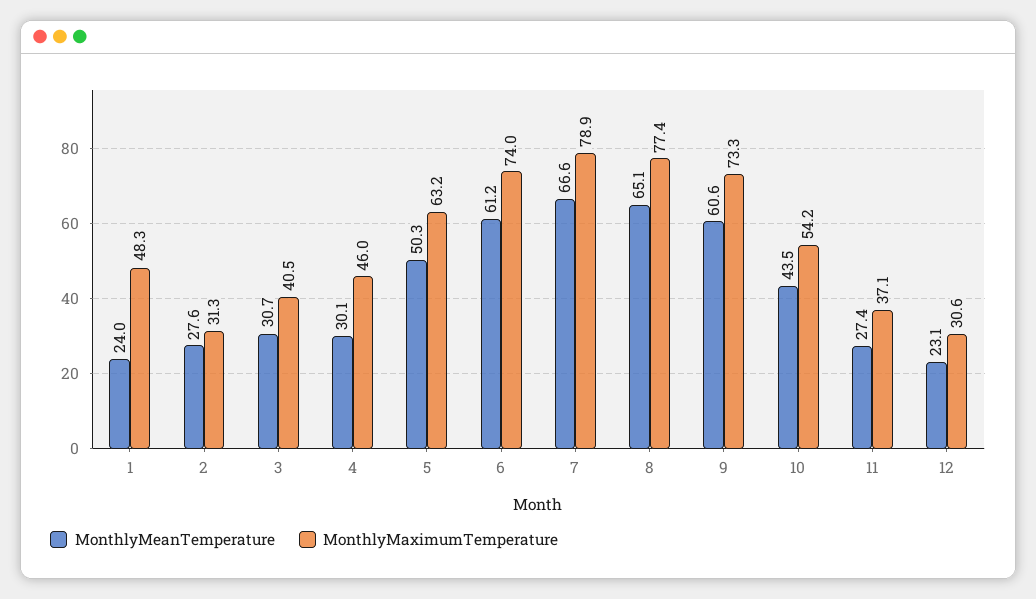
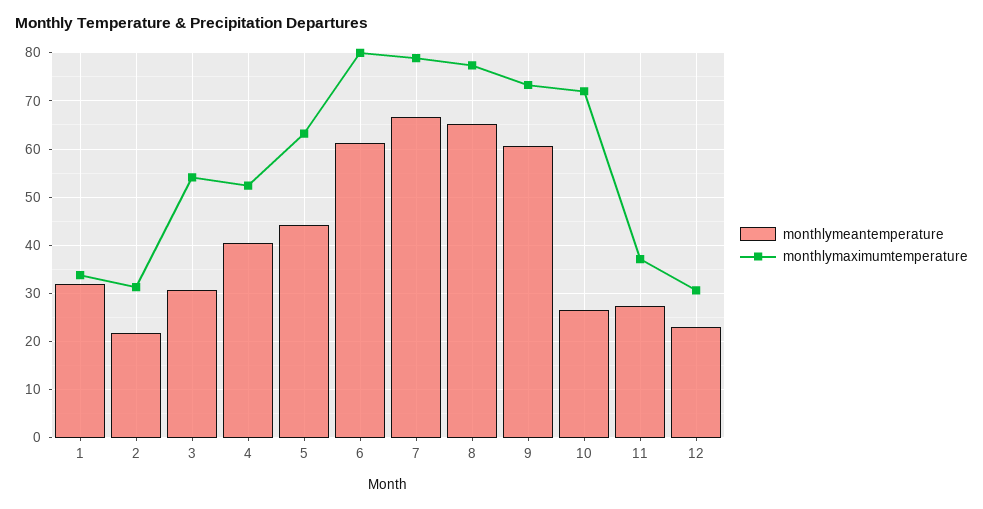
MonthlyMeanTemperature, 1: 24 -> 32
MonthlyMaximumTemperature, 1: 48.3 -> 34
MonthlyMeanTemperature, 2: 27.6 -> 22
MonthlyMaximumTemperature, 3: 40.5 -> 54
MonthlyMeanTemperature, 4: 30.1 -> 40
MonthlyMaximumTemperature, 4: 46 -> 52
MonthlyMeanTemperature, 5: 50.3 -> 44
MonthlyMaximumTemperature, 6: 74 -> 80
MonthlyMeanTemperature, 10: 43.5 -> 26
MonthlyMaximumTemperature, 10: 54.2 -> 72

